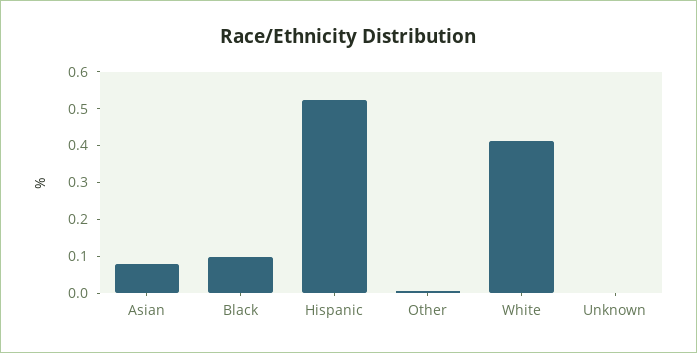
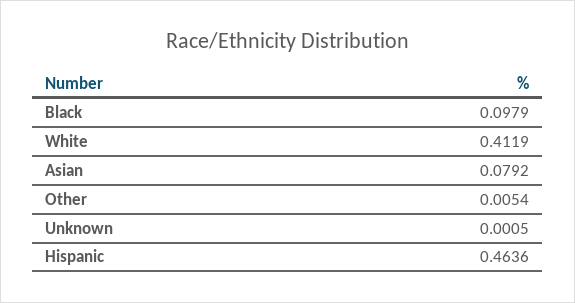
Hispanic: 0.525 -> 0.4636

